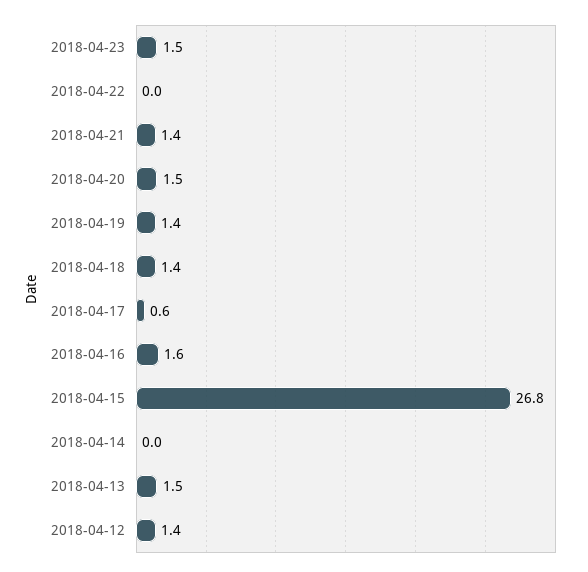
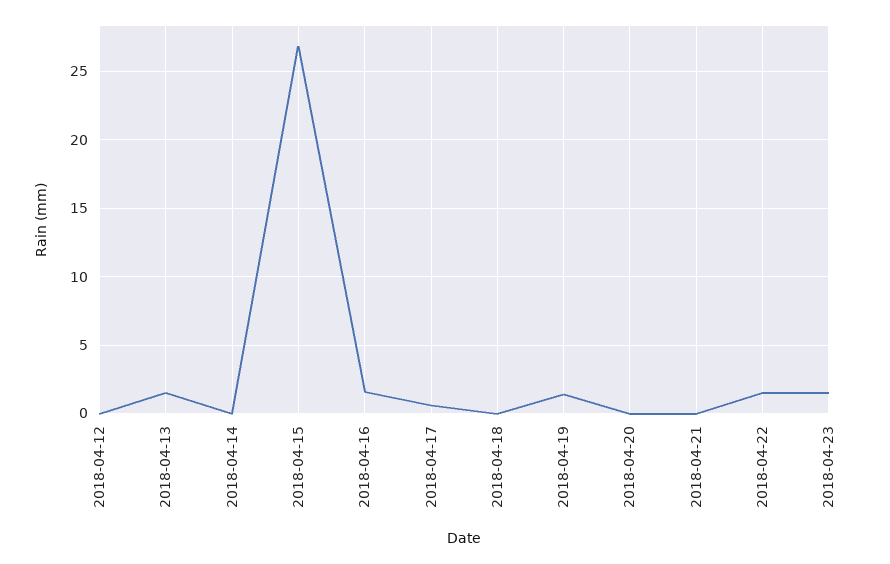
2018-04-22: 0 -> 1.5
2018-04-21: 1.4 -> 0
2018-04-20: 1.5 -> 0
2018-04-18: 1.4 -> 0
2018-04-12: 1.4 -> 0

